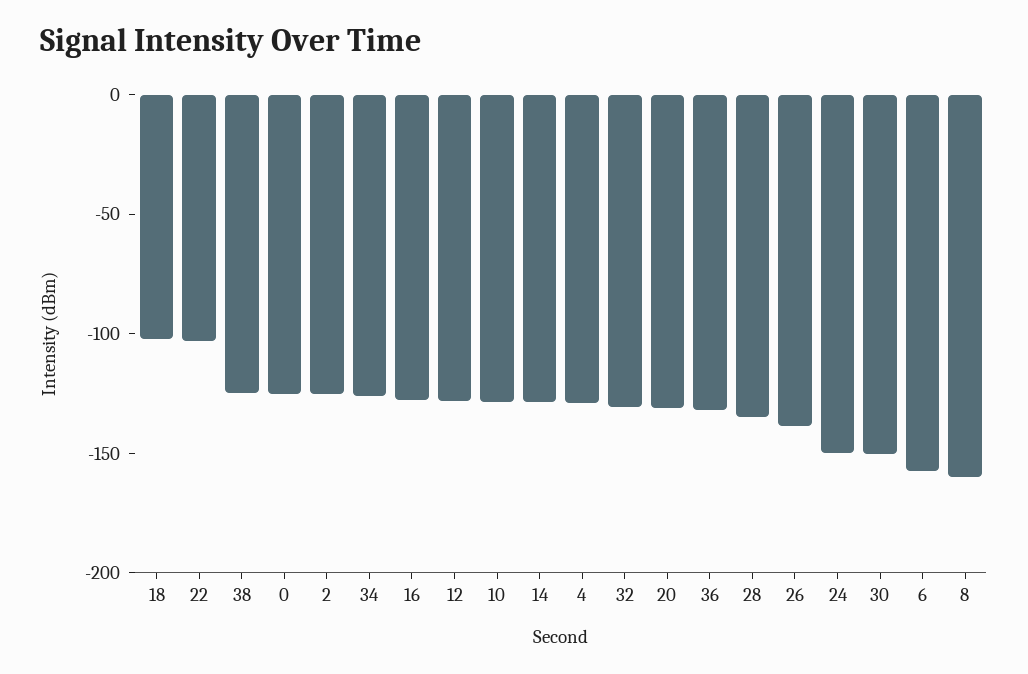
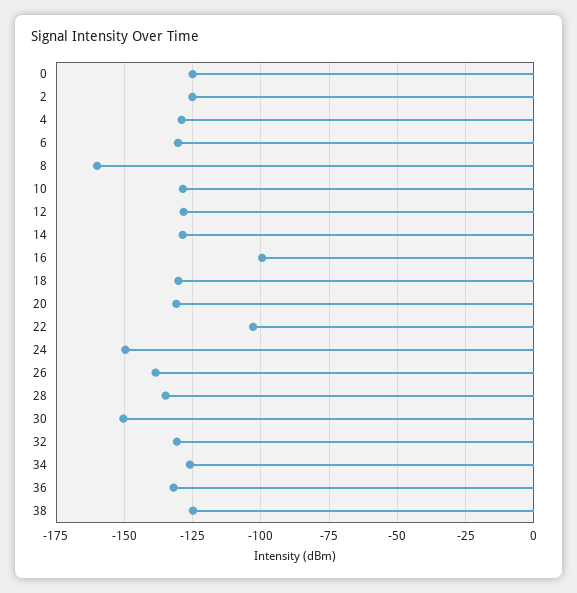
18: -100 -> -130
16: -130 -> -100
6: -160 -> -130

